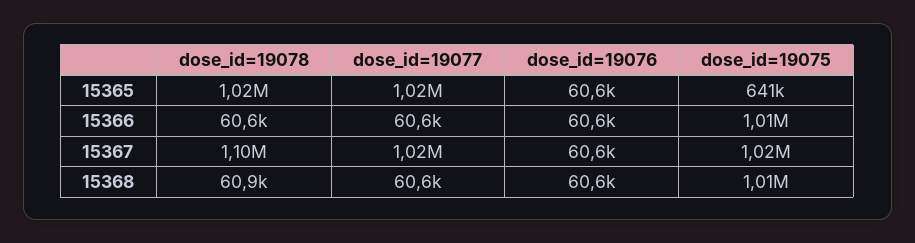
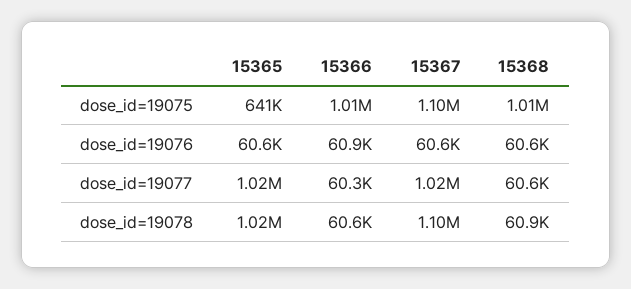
dose_id=19077, 15366: 60600 -> 60300
dose_id=19076, 15366: 60600 -> 60900
dose_id=19075, 15367: 1020000 -> 1100000

